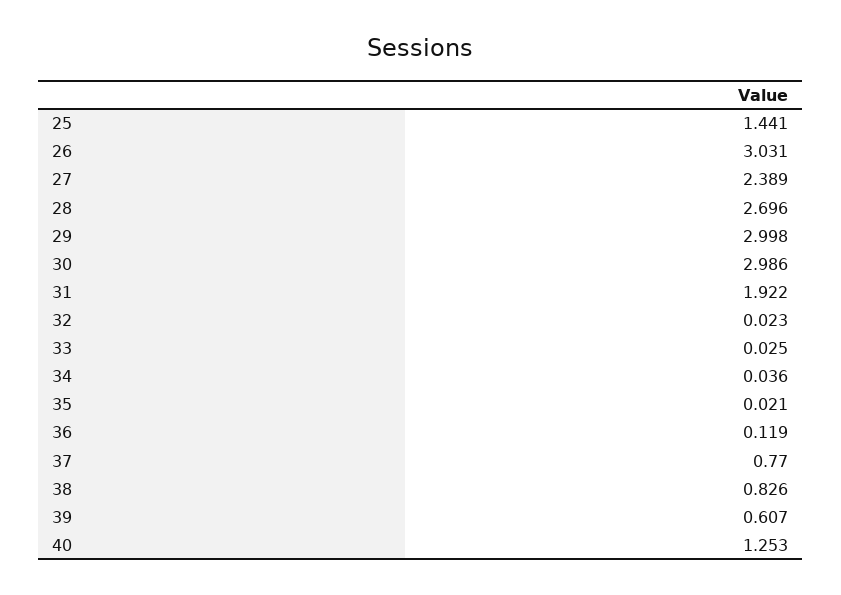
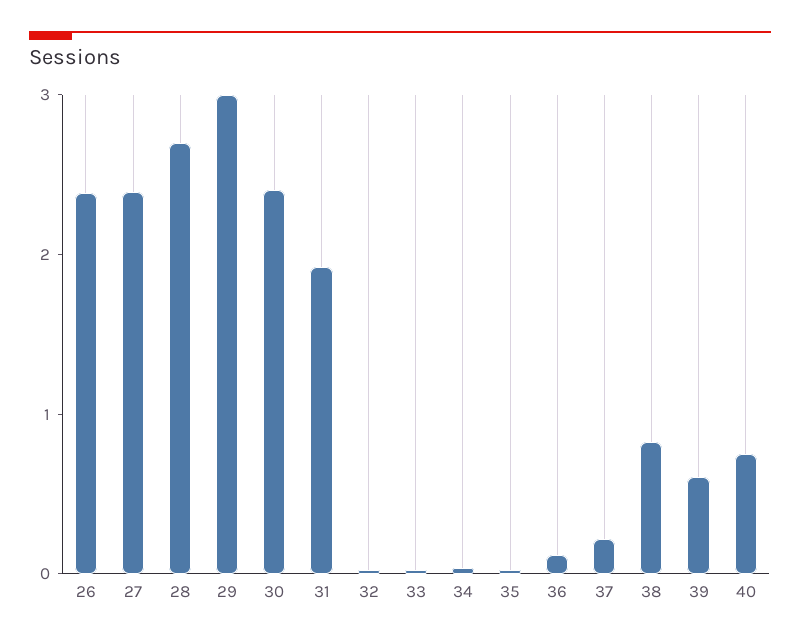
25: 1.441 -> none
26: 3.031 -> 2.4
30: 2.986 -> 2.4
37: 0.77 -> 0.2
40: 1.253 -> 0.8

